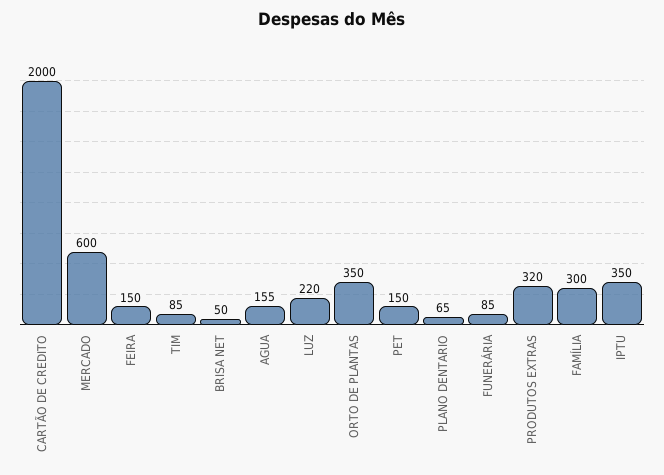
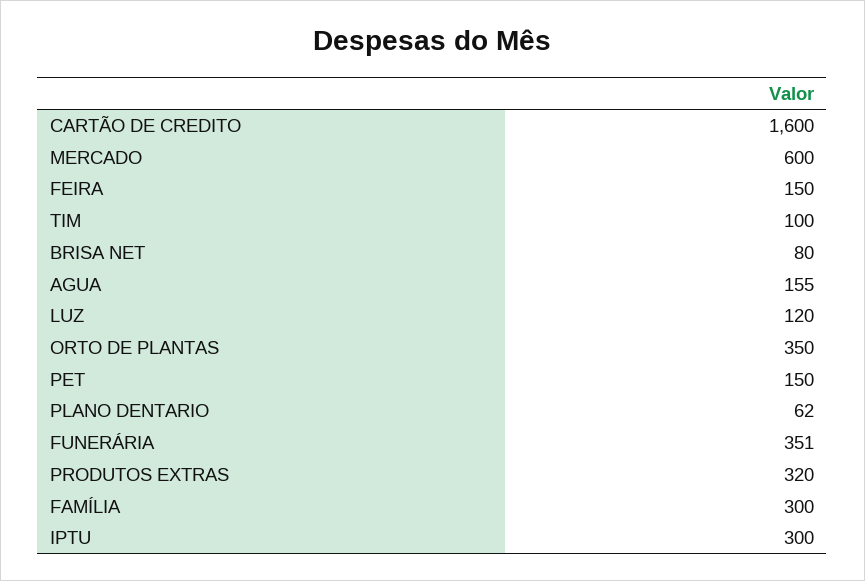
CARTÃO DE CREDITO: 2000 -> 1600
TIM: 85 -> 100
BRISA NET: 50 -> 80
LUZ: 220 -> 120
PLANO DENTARIO: 65 -> 62
FUNERÁRIA: 85 -> 351
IPTU: 350 -> 300

